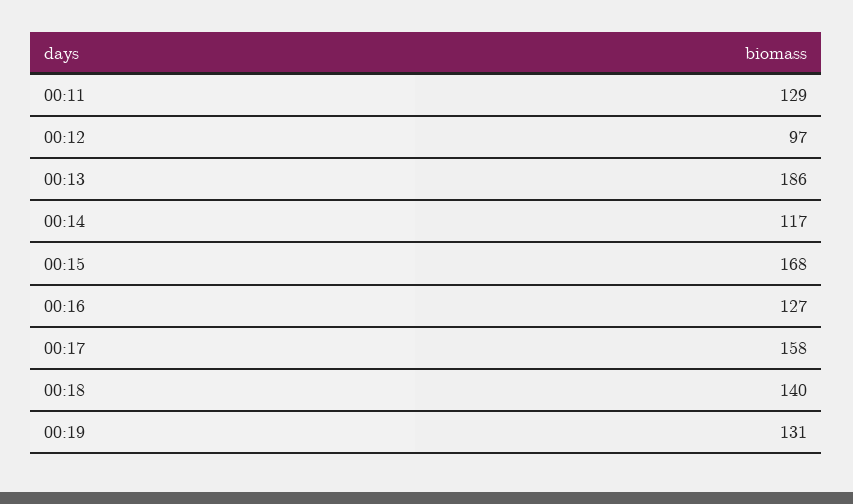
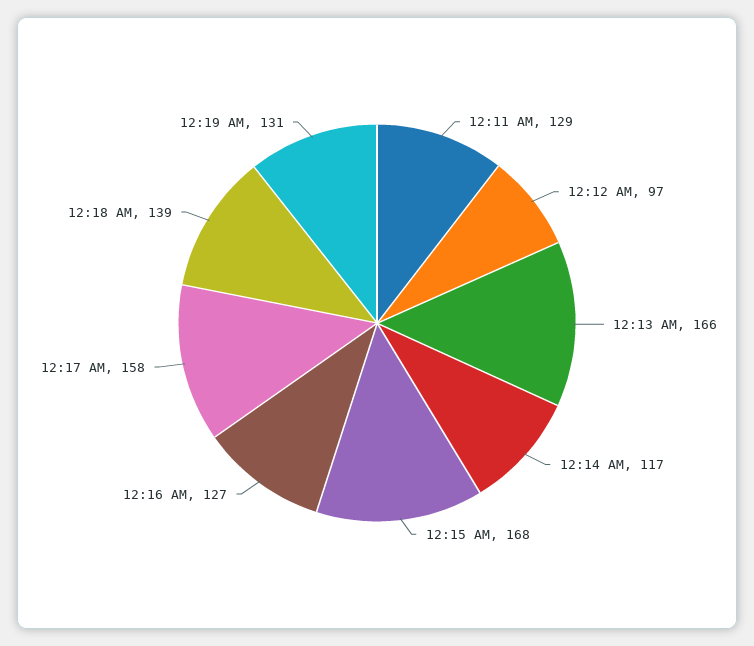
00:13: 186 -> 166
00:18: 140 -> 139

